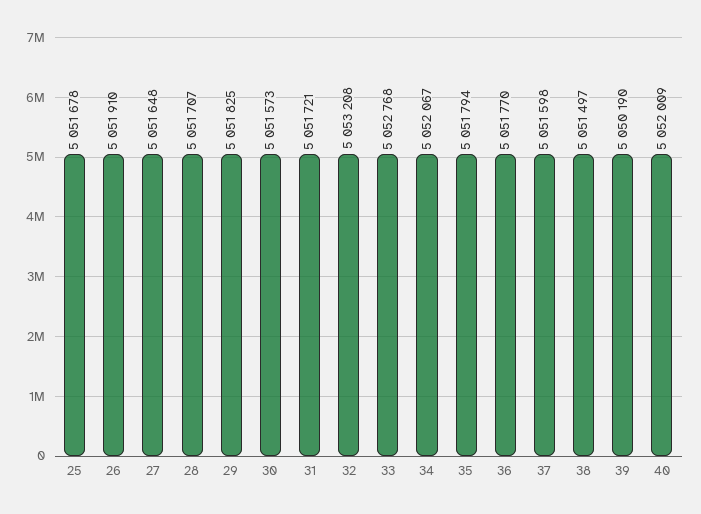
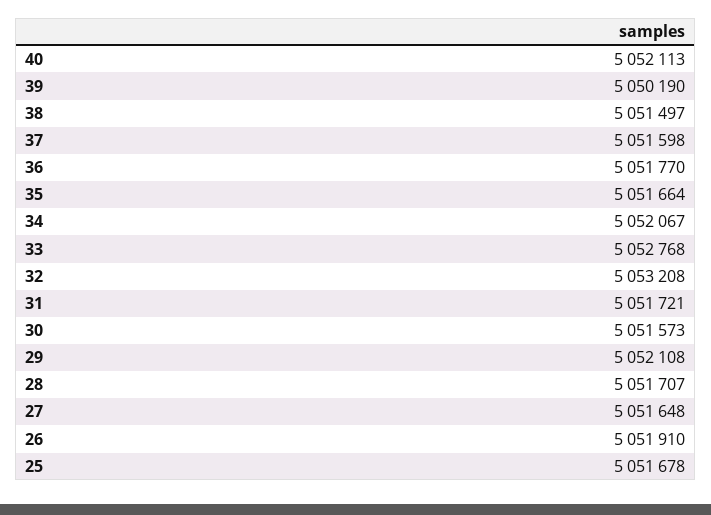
29: 5051825 -> 5052108
35: 5051794 -> 5051664
40: 5052009 -> 5052113

